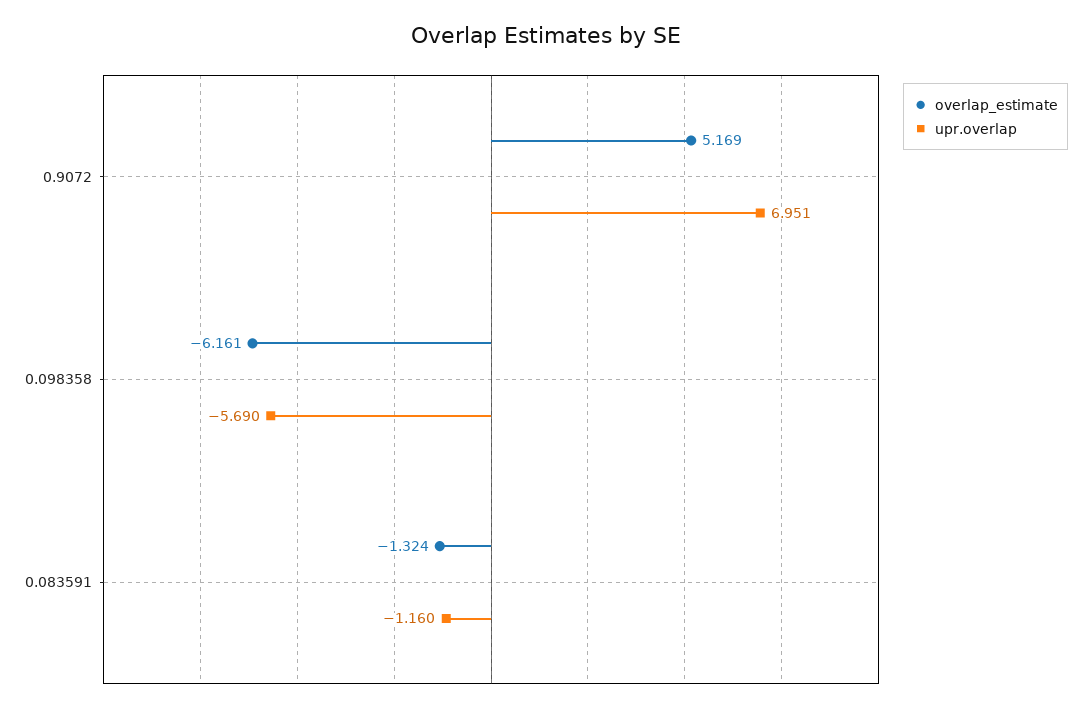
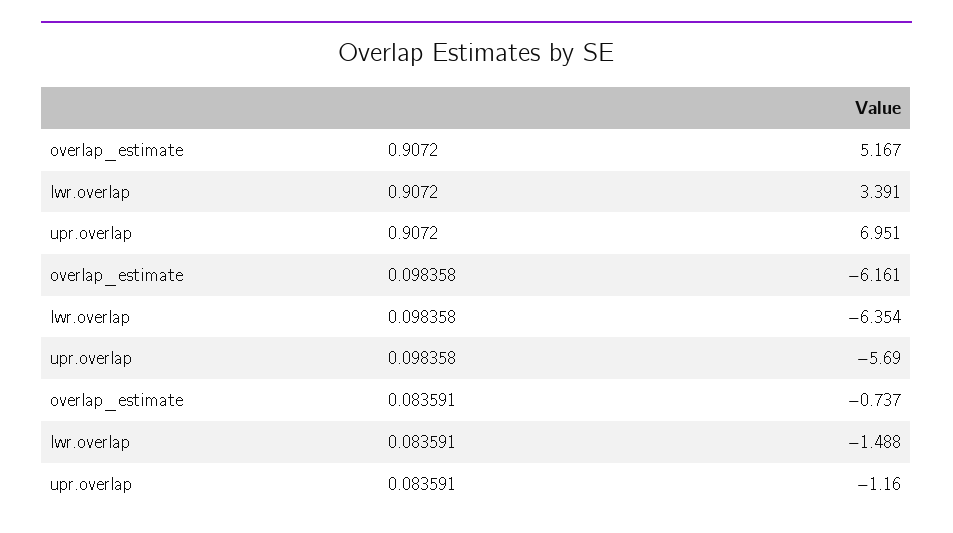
overlap_estimate, 0.9072: 5.169 -> 5.167
overlap_estimate, 0.083591: -1.324 -> -0.737
lwr.overlap, 0.9072: none -> 3.391
lwr.overlap, 0.098358: none -> -6.354
lwr.overlap, 0.083591: none -> -1.488

